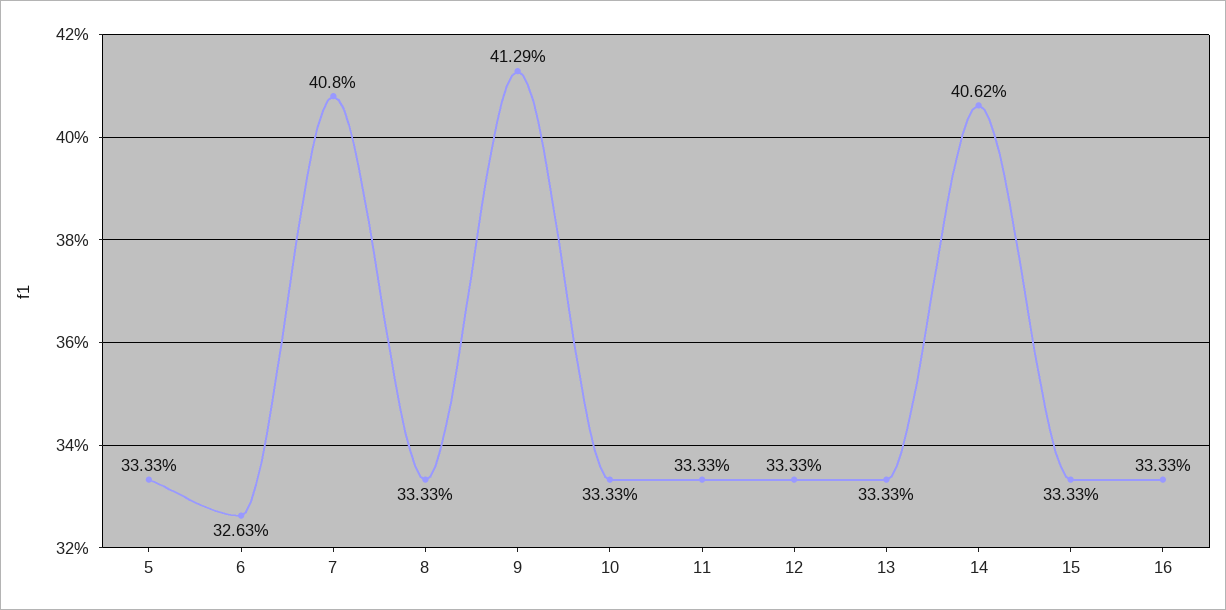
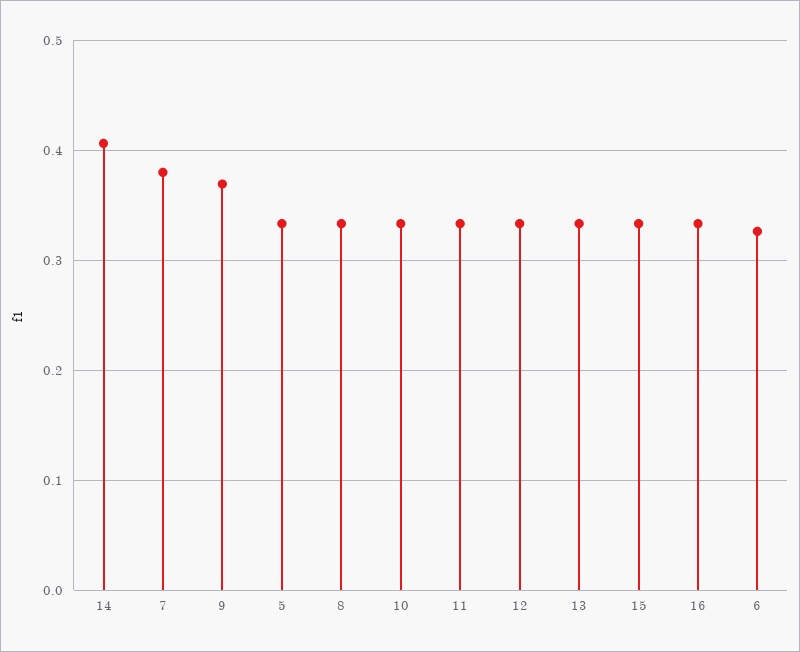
7: 0.408 -> 0.38
9: 0.4129 -> 0.37

